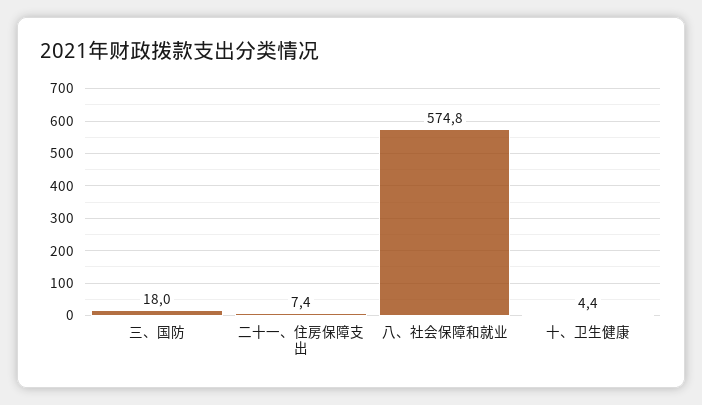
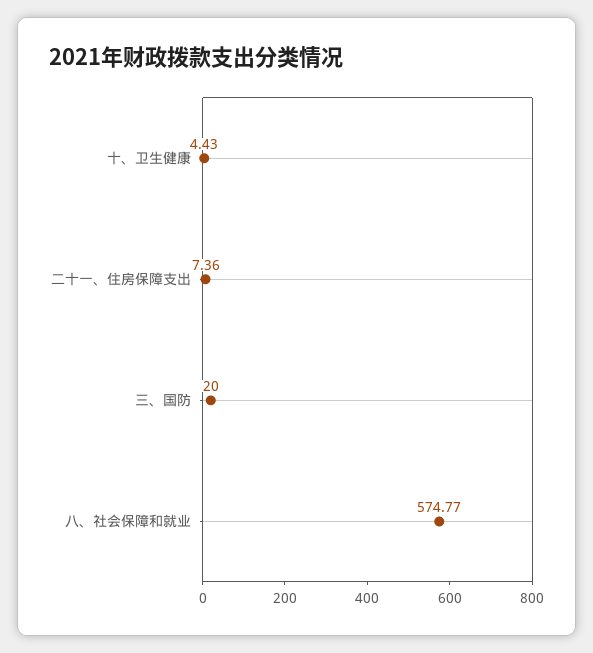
三、国防: 18 -> 20

